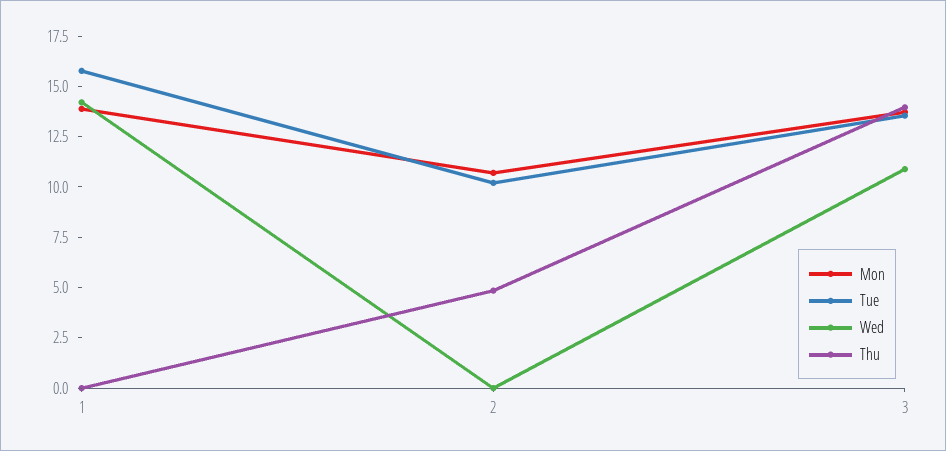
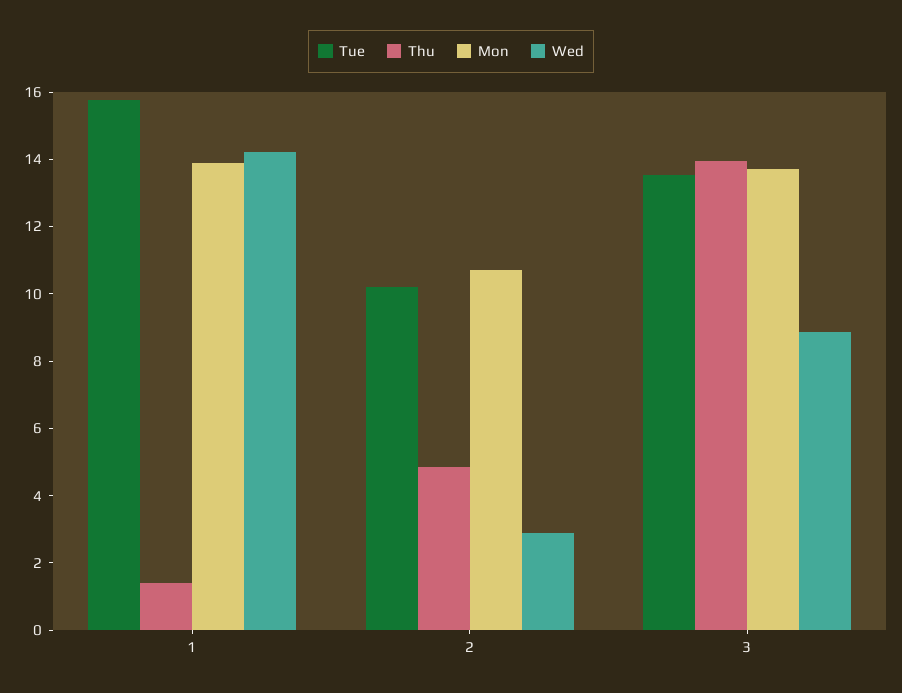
Thu, 1: 0 -> 1.5
Wed, 2: 0 -> 3
Wed, 3: 11 -> 9

